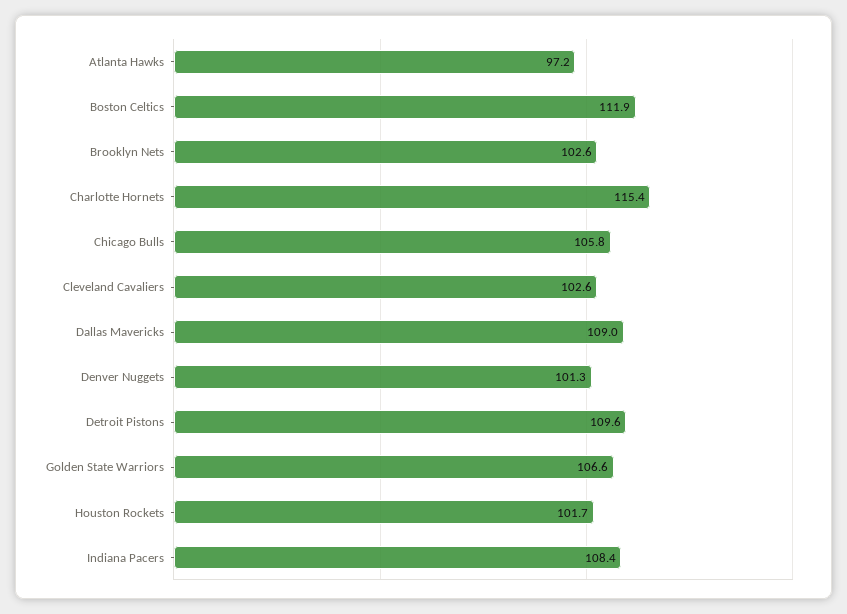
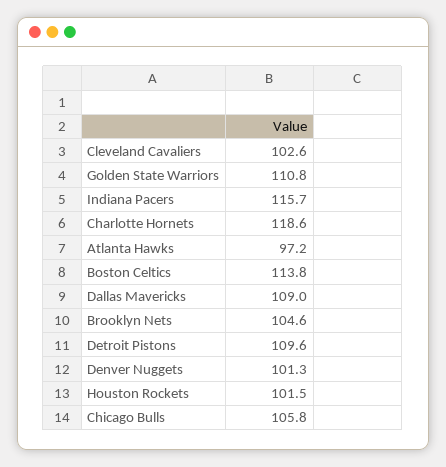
Boston Celtics: 111.9 -> 113.8
Brooklyn Nets: 102.6 -> 104.6
Charlotte Hornets: 115.4 -> 118.6
Golden State Warriors: 106.6 -> 110.8
Houston Rockets: 101.7 -> 101.5
Indiana Pacers: 108.4 -> 115.7

